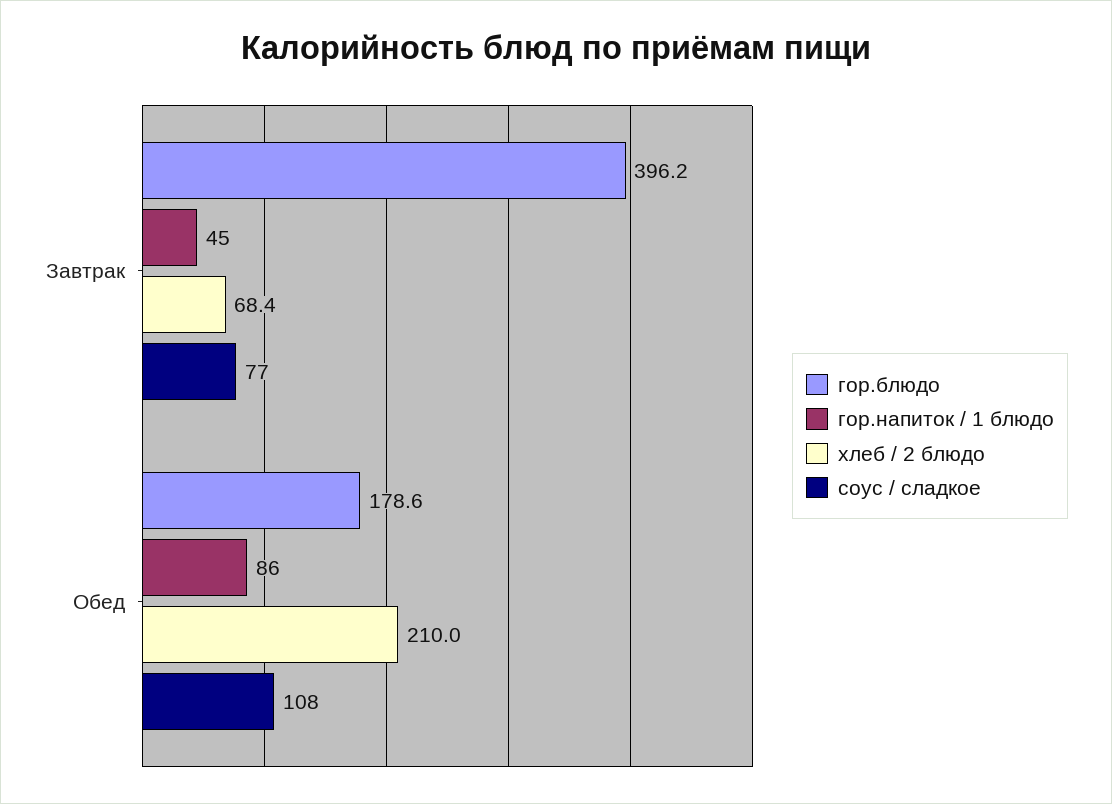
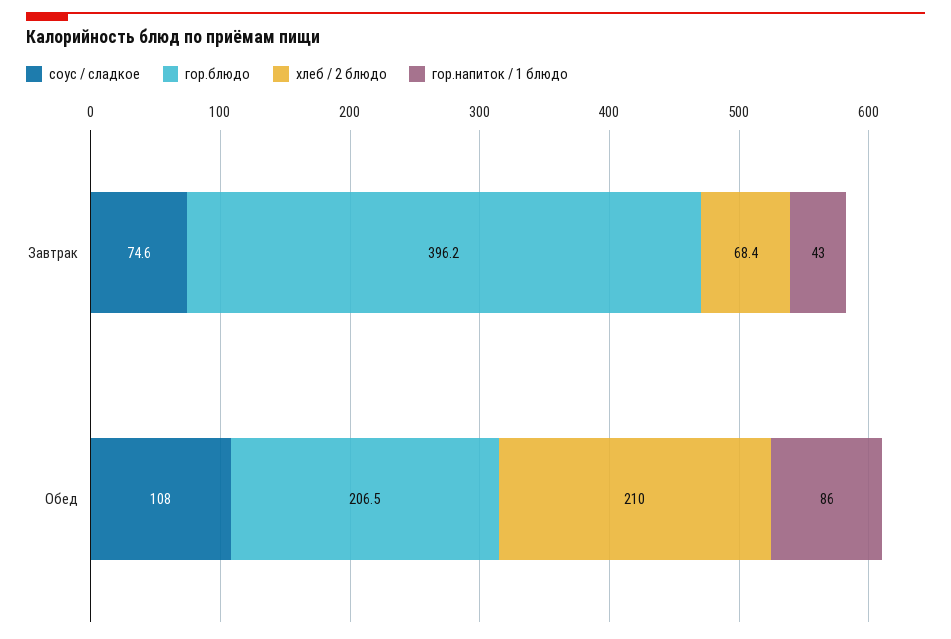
гор.напиток / 1 блюдо, Завтрак: 45 -> 43
соус / сладкое, Завтрак: 77 -> 74.6
гор.блюдо, Обед: 178.6 -> 206.5

